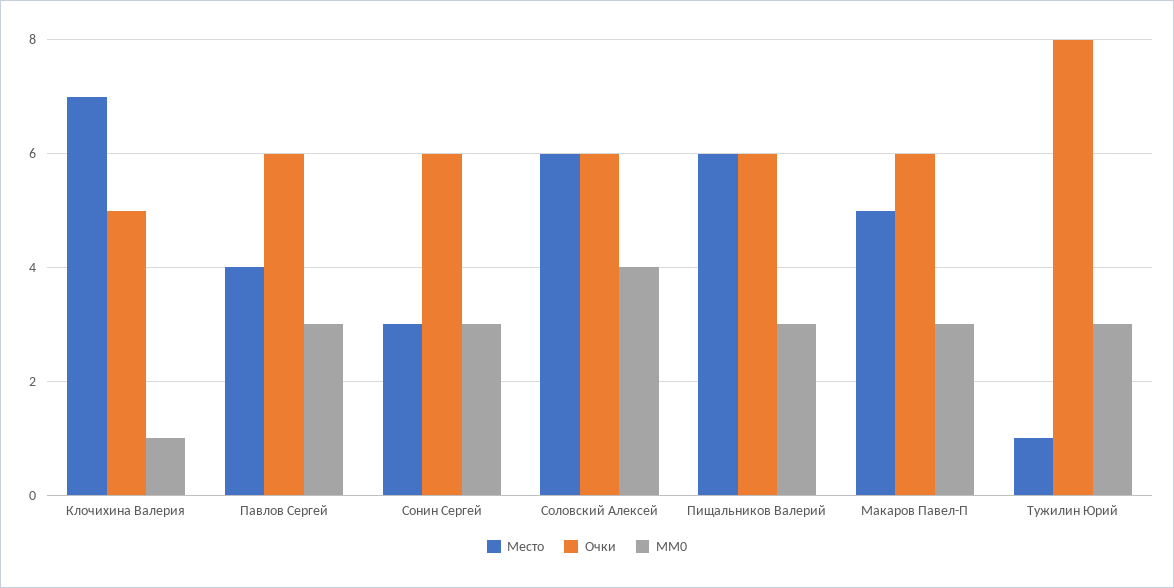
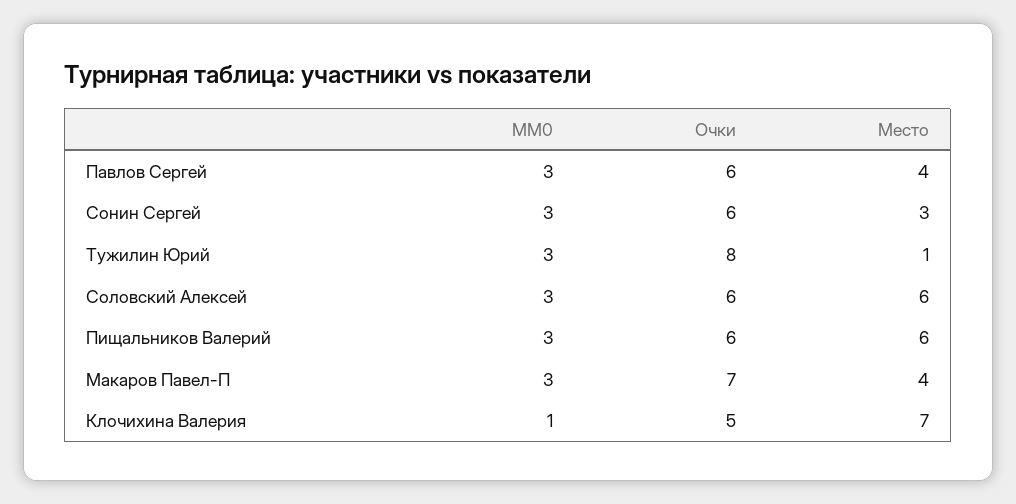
MM0, Соловский Алексей: 4 -> 3
Место, Макаров Павел-П: 5 -> 4
Очки, Макаров Павел-П: 6 -> 7

